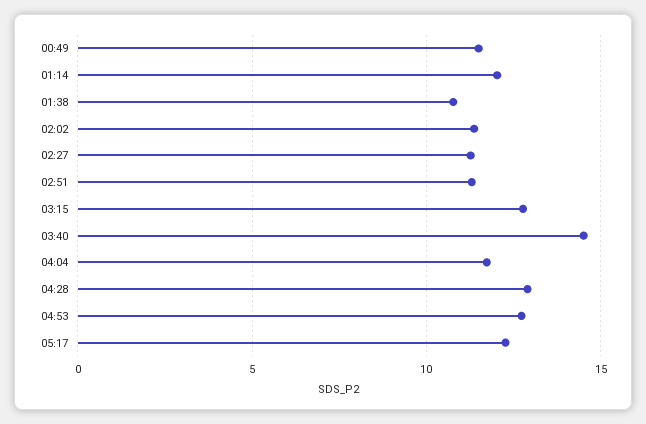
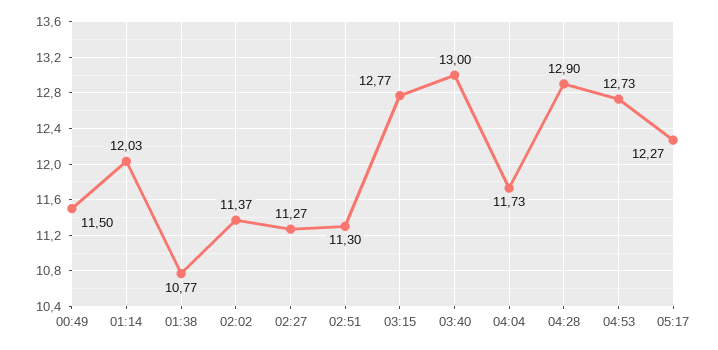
03:40: 14.5 -> 13

